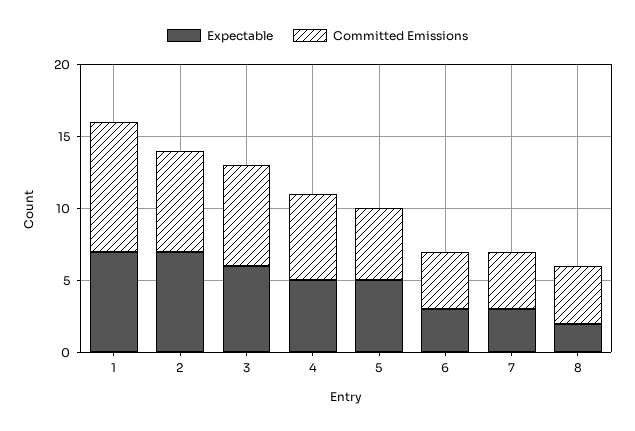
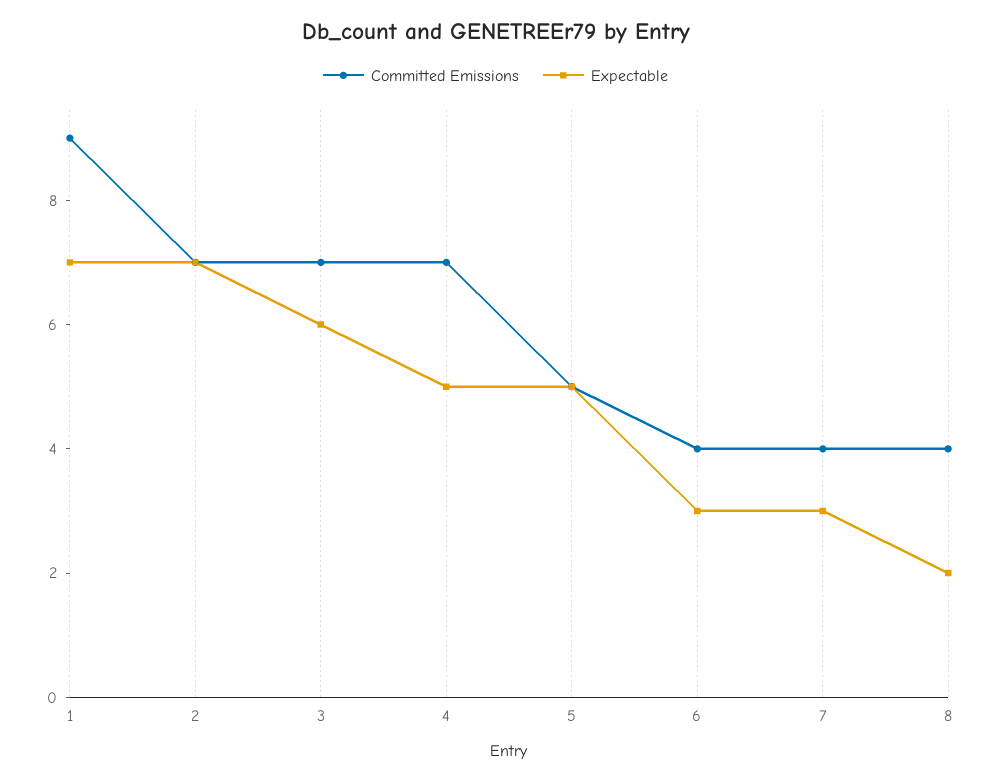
Committed Emissions, 4: 6 -> 7

